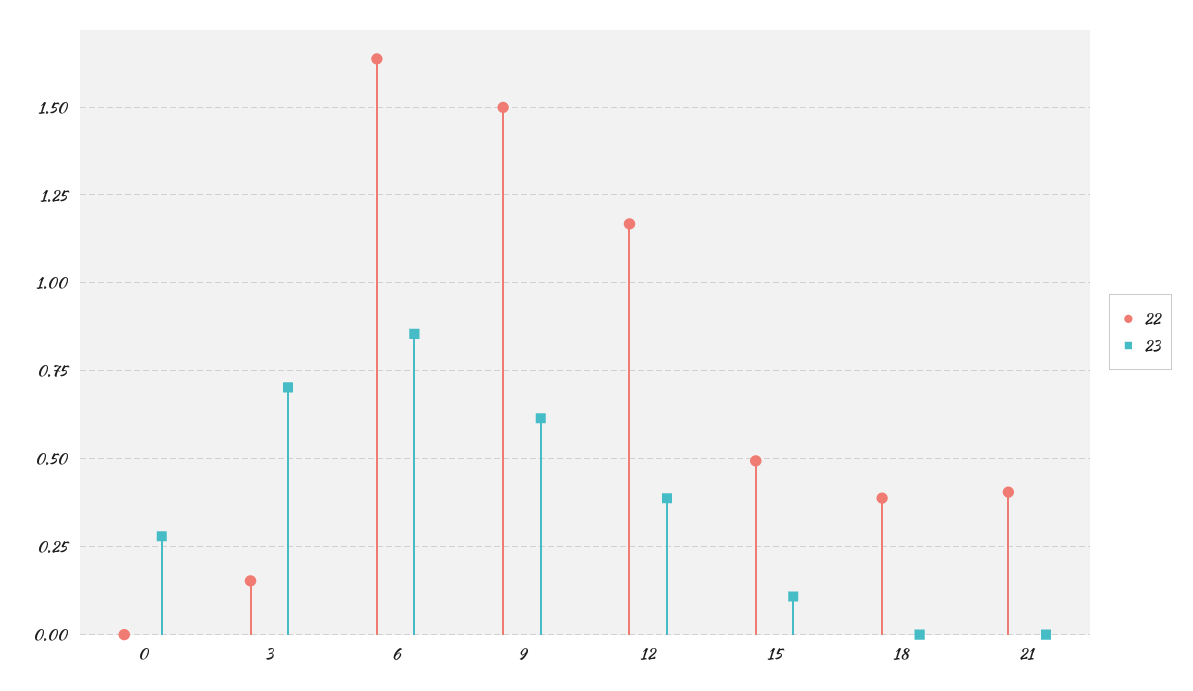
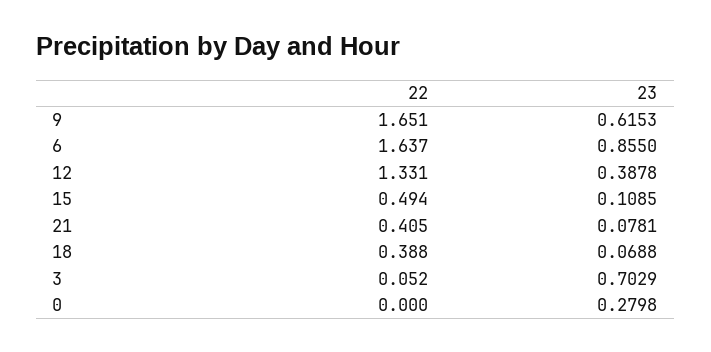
22, 3: 0.15 -> 0.052
22, 9: 1.5 -> 1.651
22, 12: 1.175 -> 1.331
23, 18: 0 -> 0.0688
23, 21: 0 -> 0.0781

